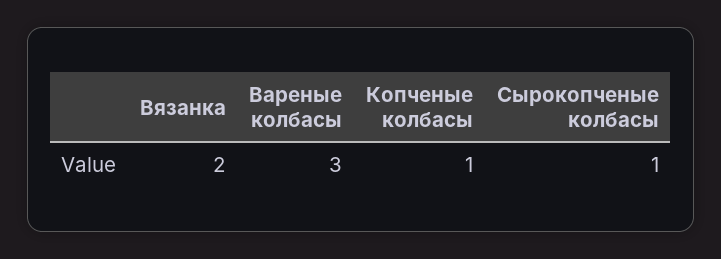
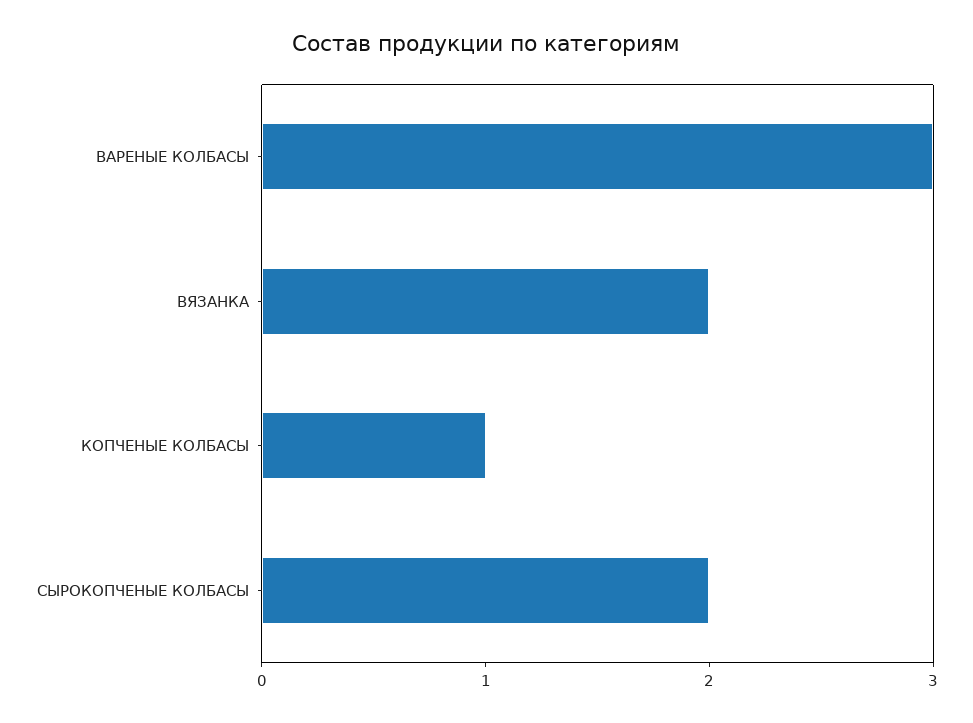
Сырокопченые колбасы: 1 -> 2

